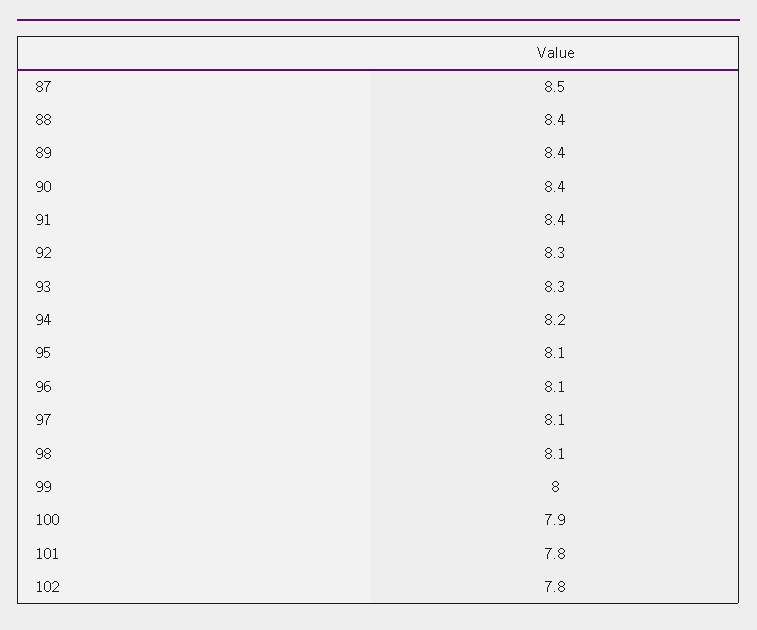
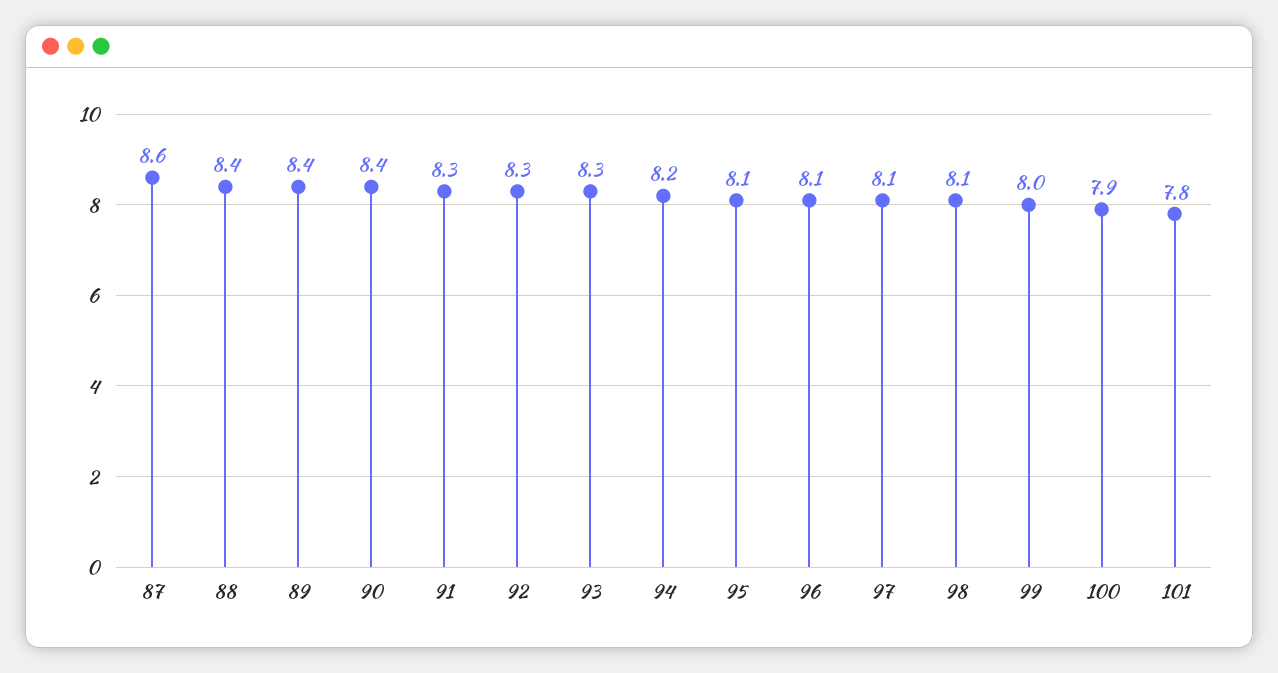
87: 8.5 -> 8.6
91: 8.4 -> 8.3
102: 7.8 -> none

